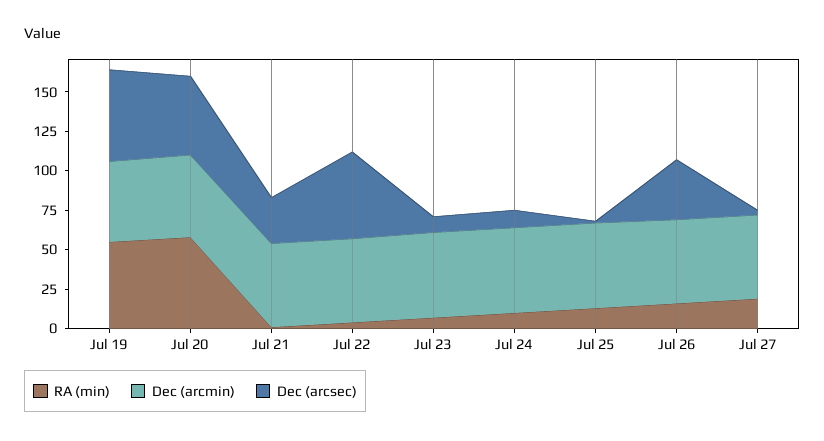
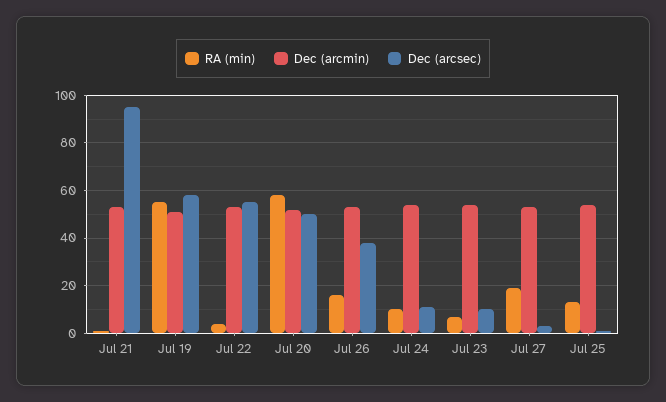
Dec (arcsec), Jul 21: 25 -> 95

